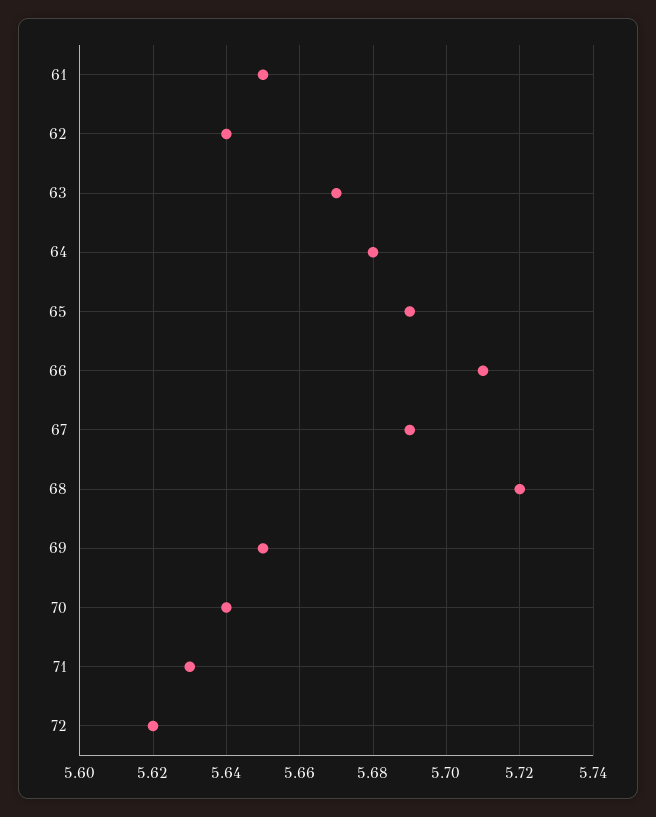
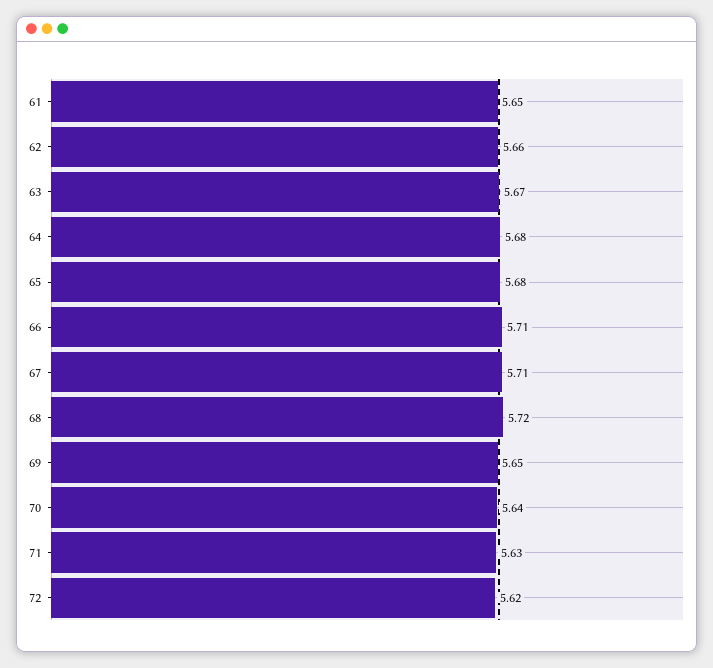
62: 5.64 -> 5.66
65: 5.69 -> 5.68
67: 5.69 -> 5.71

